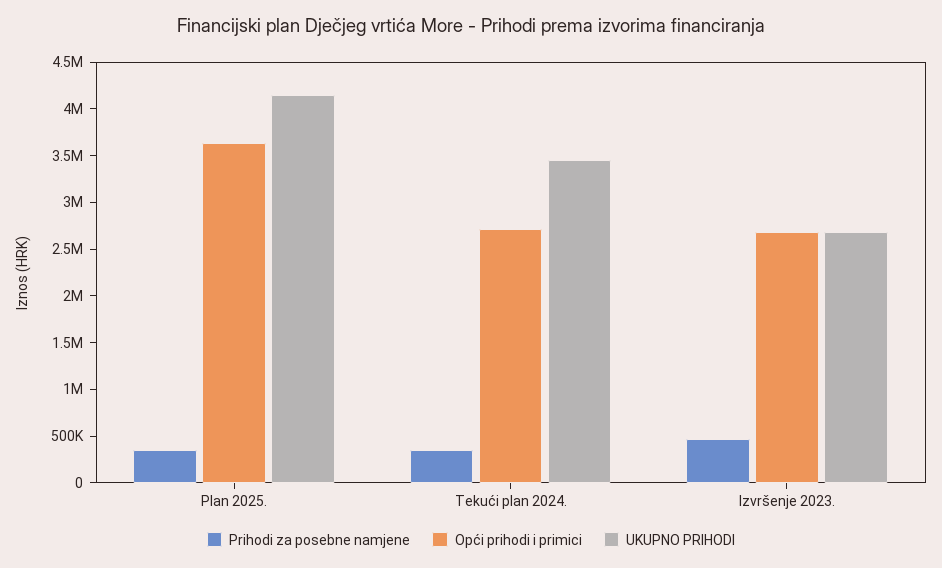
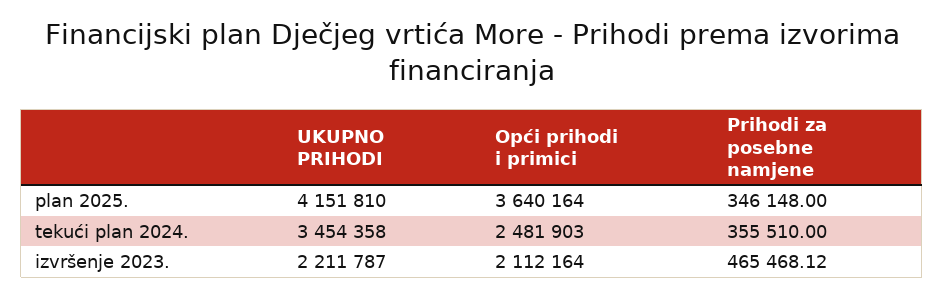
Opći prihodi i primici, Tekući plan 2024.: 2700000 -> 2481903
Opći prihodi i primici, Izvršenje 2023.: 2700000 -> 2112164
UKUPNO PRIHODI, Izvršenje 2023.: 2700000 -> 2211787

